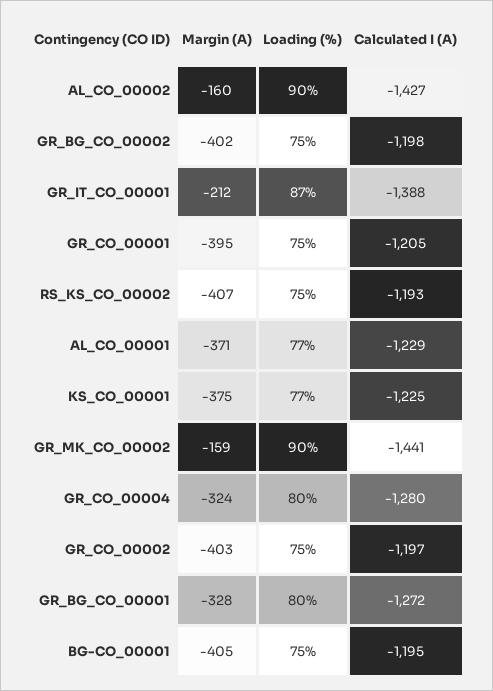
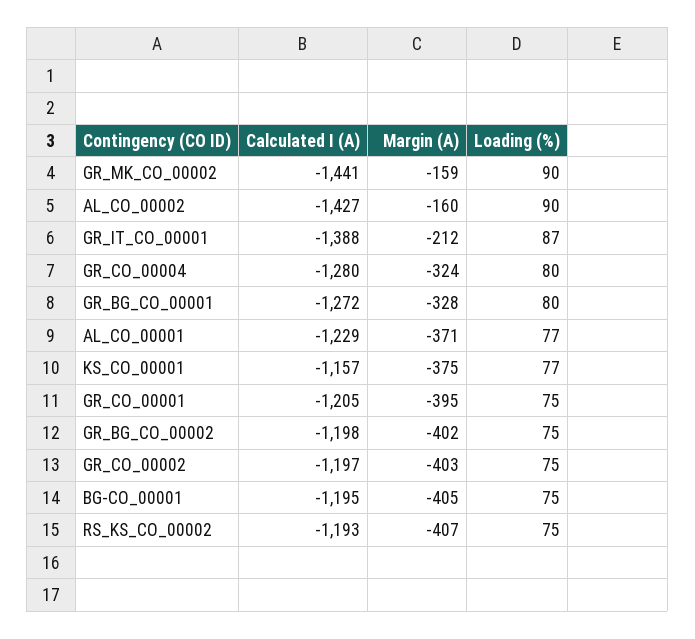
Calculated I (A), KS_CO_00001: -1225 -> -1157

